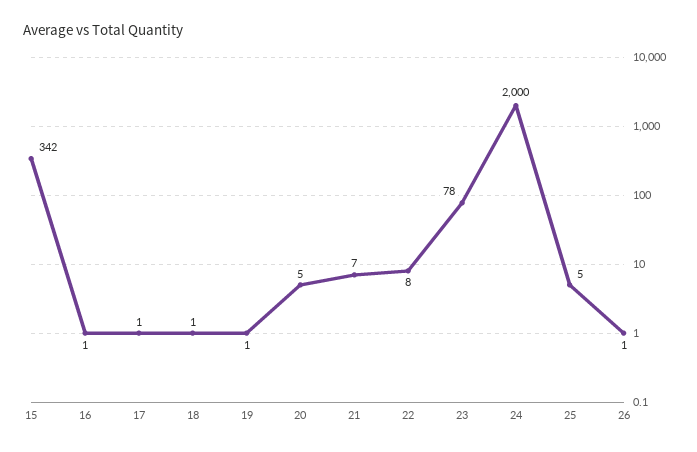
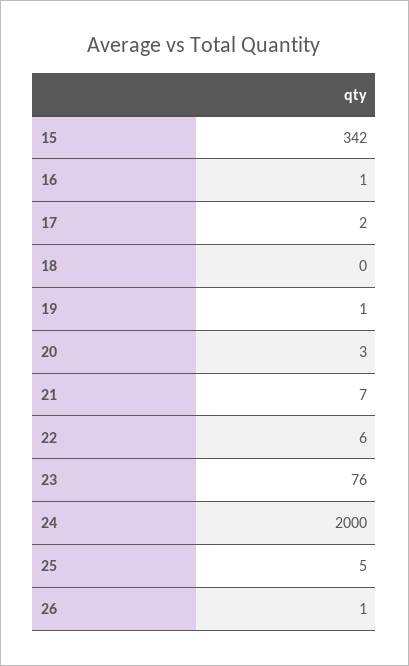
17: 1 -> 2
18: 1 -> 0
20: 5 -> 3
22: 8 -> 6
23: 78 -> 76

